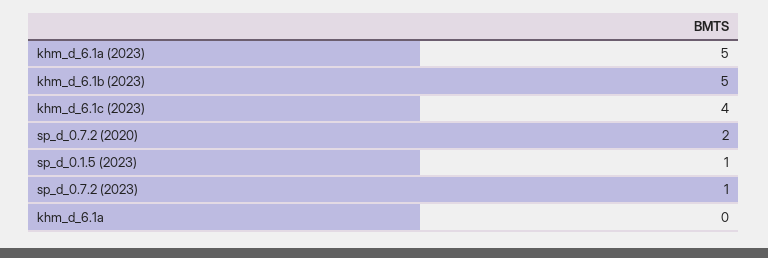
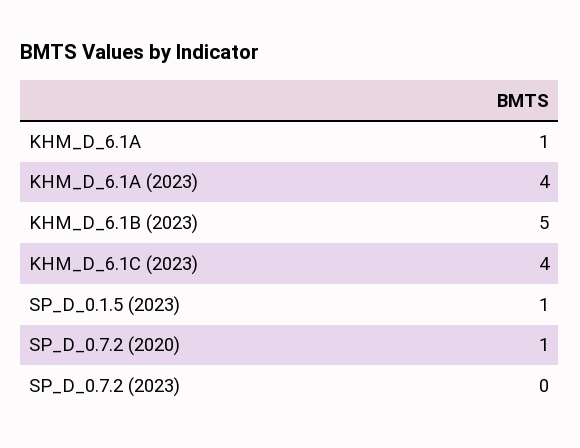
khm_d_6.1a (2023): 5 -> 4
sp_d_0.7.2 (2020): 2 -> 1
sp_d_0.7.2 (2023): 1 -> 0
khm_d_6.1a: 0 -> 1

